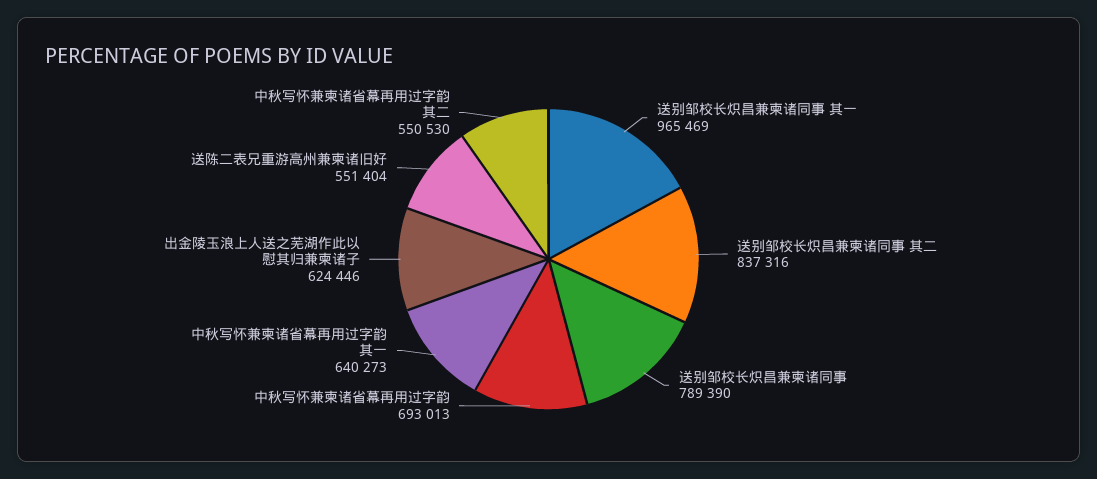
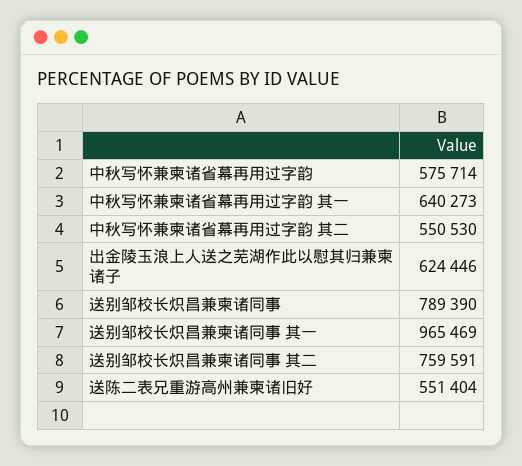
送别邹校长炽昌兼柬诸同事 其二: 837316 -> 759591
中秋写怀兼柬诸省幕再用过字韵: 693013 -> 575714

